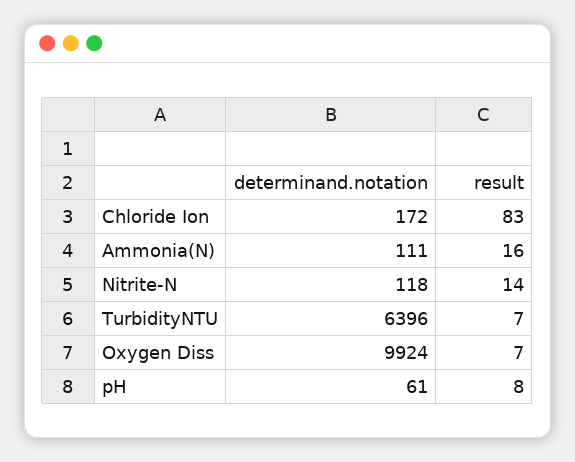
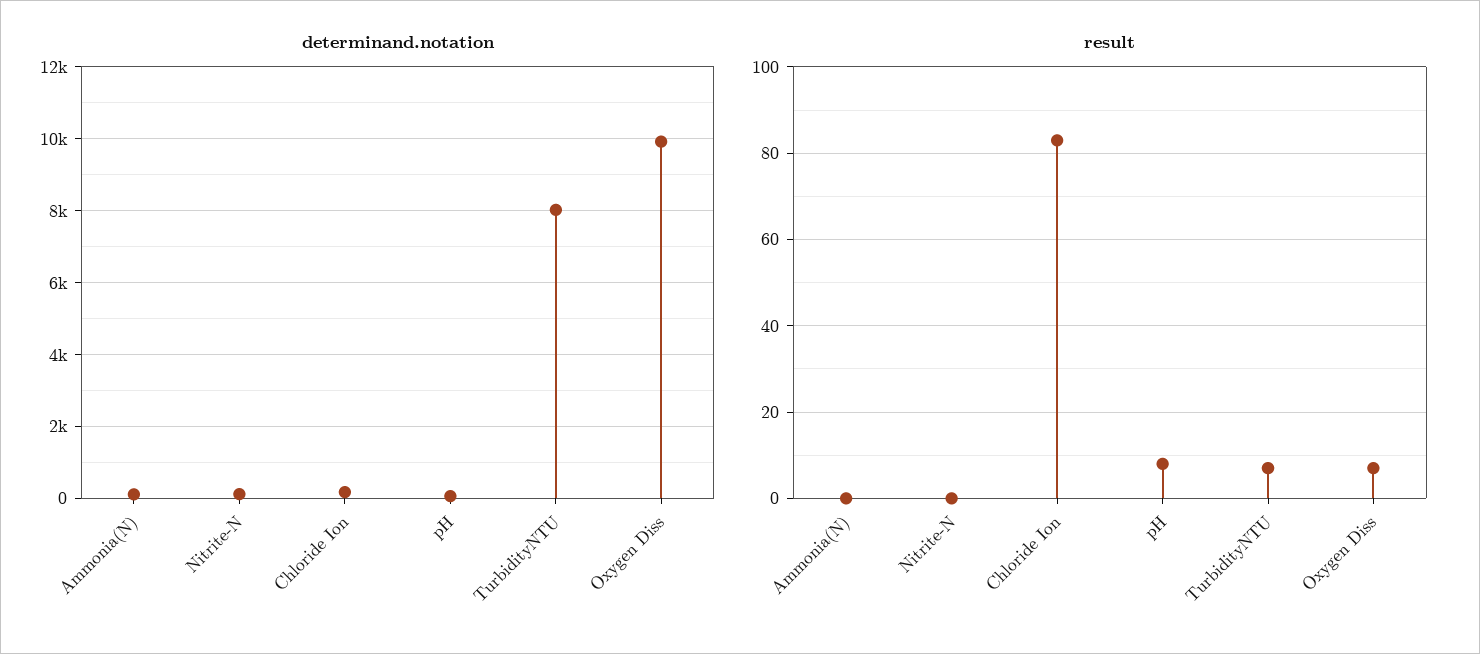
result, Ammonia(N): 16 -> 0
result, Nitrite-N: 14 -> 0
determinand.notation, TurbidityNTU: 6396 -> 8000

